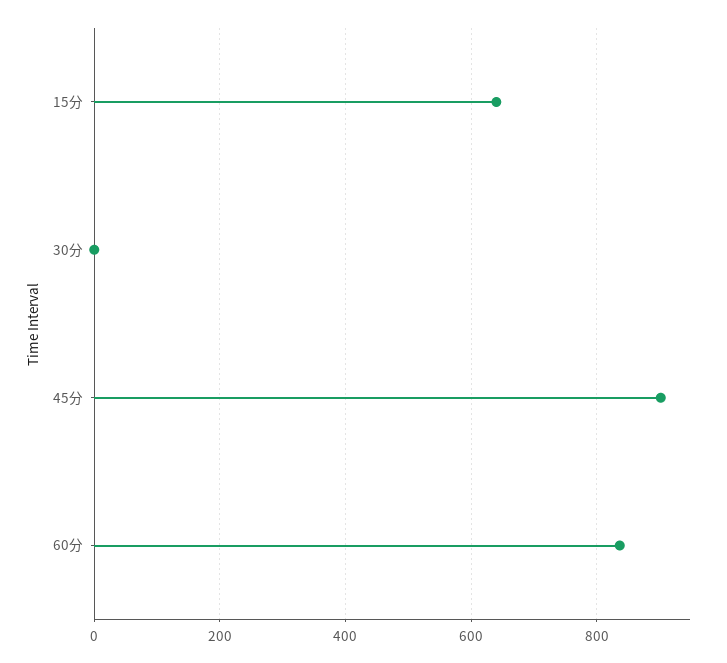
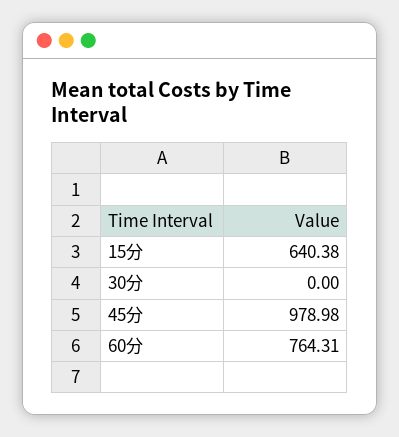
45分: 900 -> 978.98
60分: 840 -> 764.31

